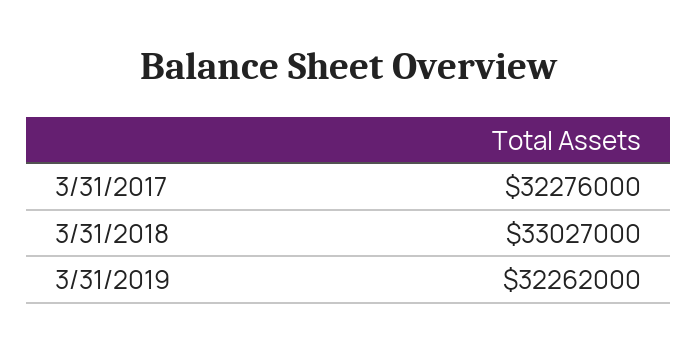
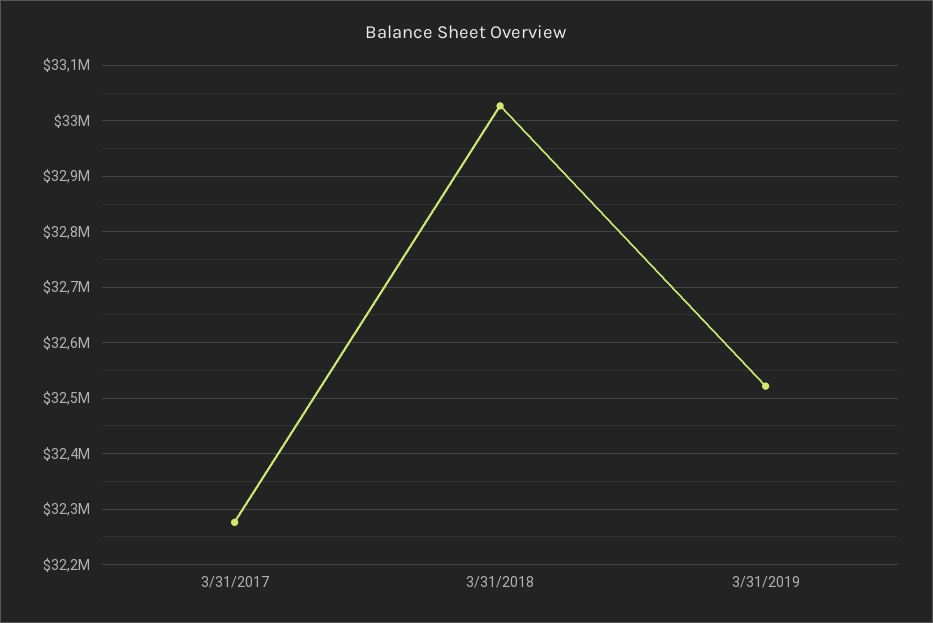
3/31/2019: 32262000 -> 32520000

